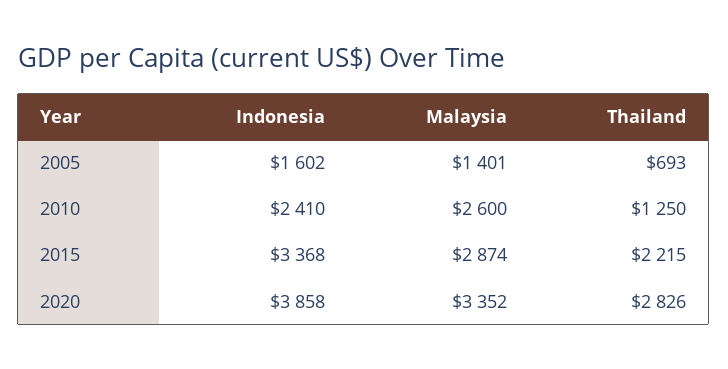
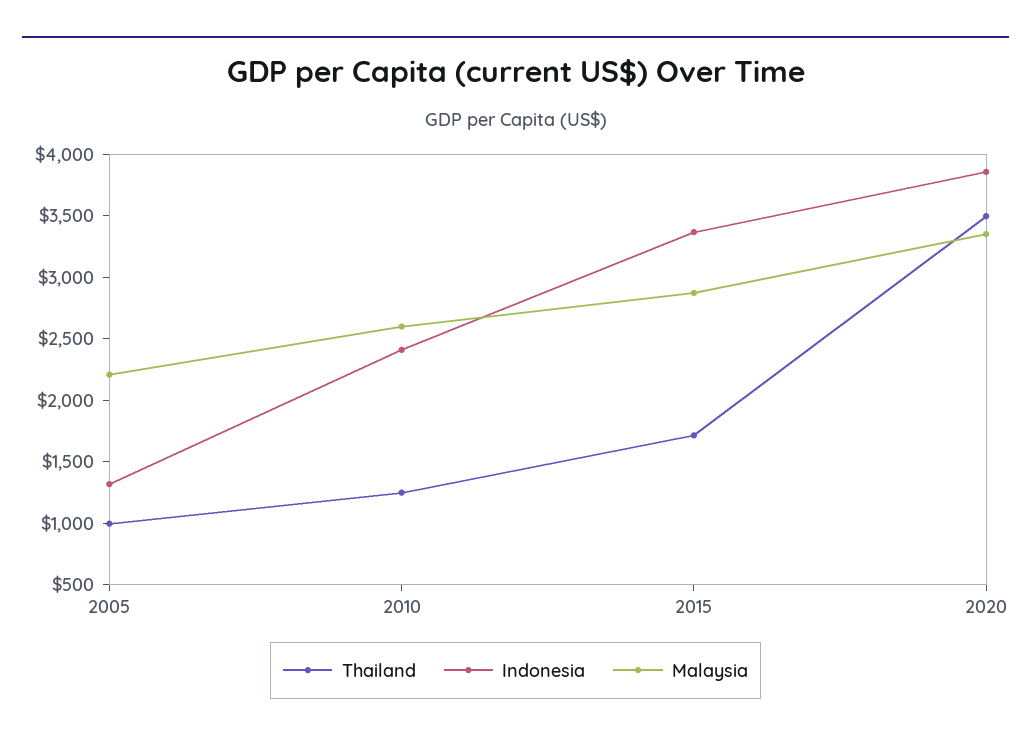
Indonesia, 2005: 1602 -> 1300
Malaysia, 2005: 1401 -> 2200
Thailand, 2005: 693 -> 1000
Thailand, 2015: 2215 -> 1700
Thailand, 2020: 2826 -> 3500

